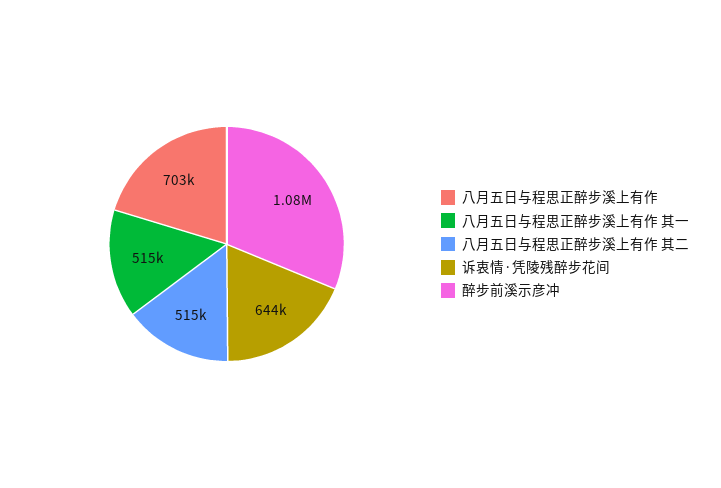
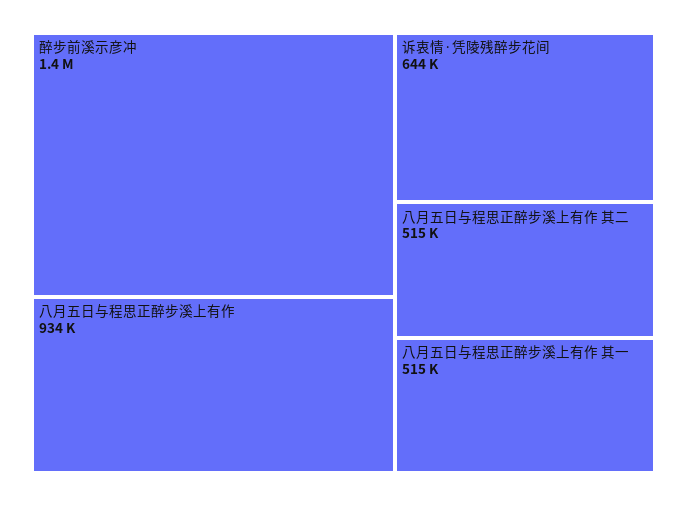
八月五日与程思正醉步溪上有作: 703000 -> 934000
醉步前溪示彦冲: 1080000 -> 1400000

